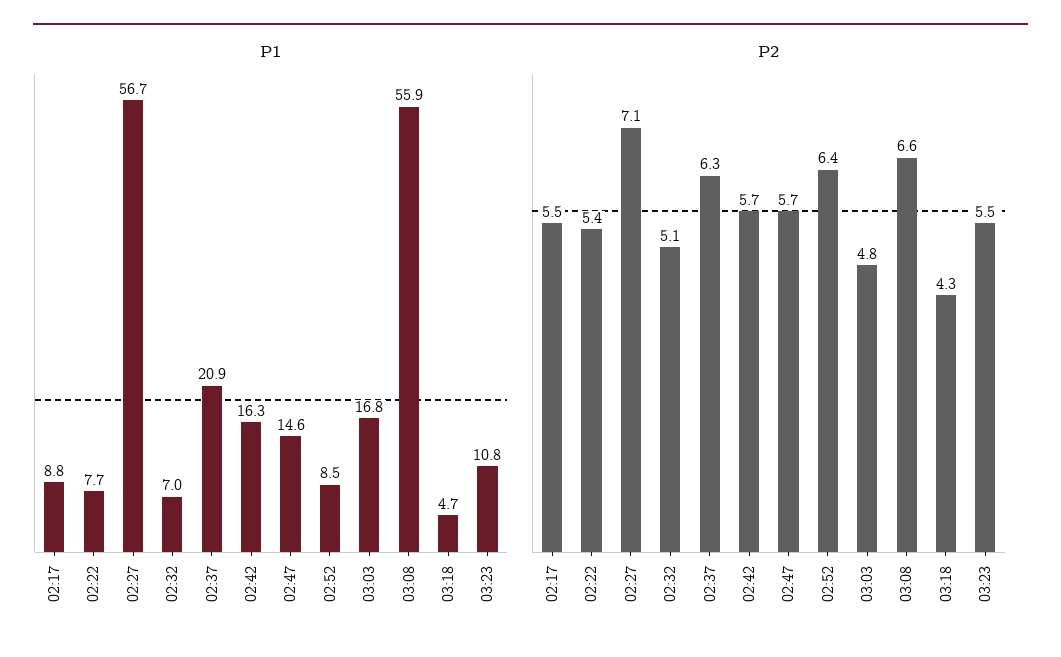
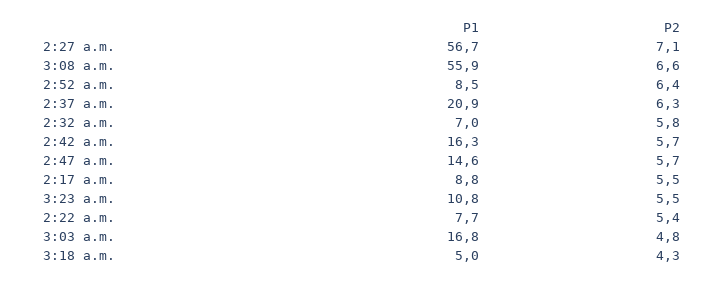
P1, 03:18: 4.7 -> 5
P2, 02:32: 5.1 -> 5.8

